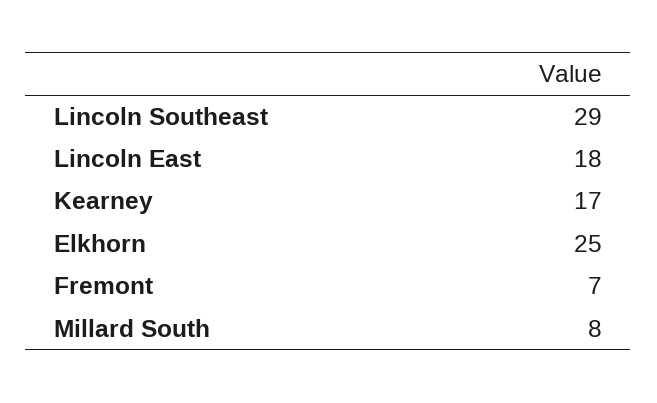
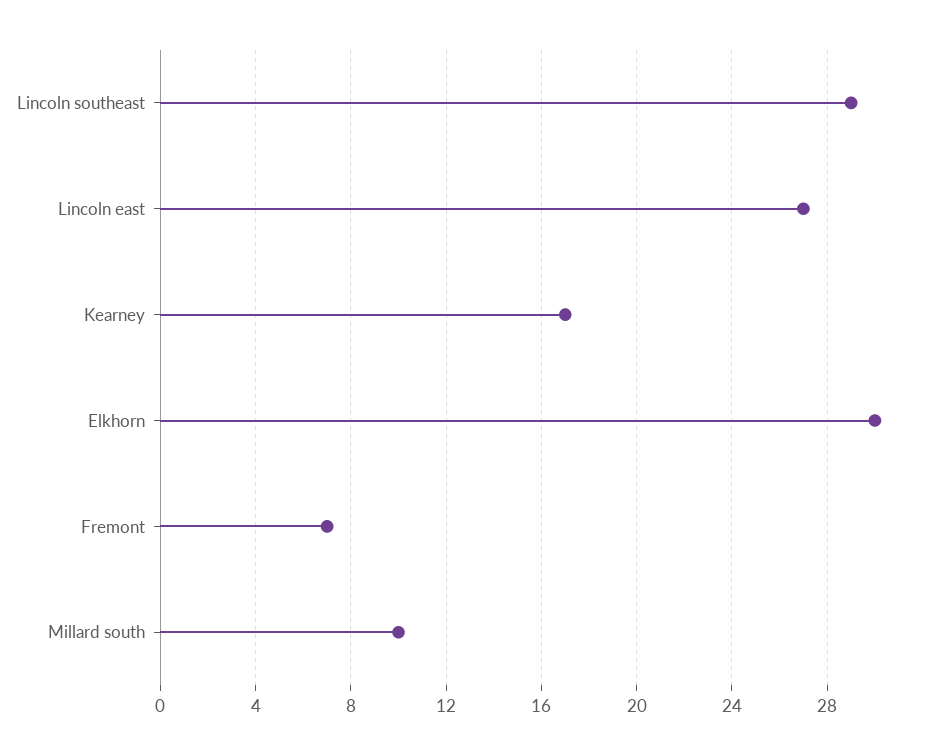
Lincoln East: 18 -> 27
Elkhorn: 25 -> 30
Millard South: 8 -> 10

